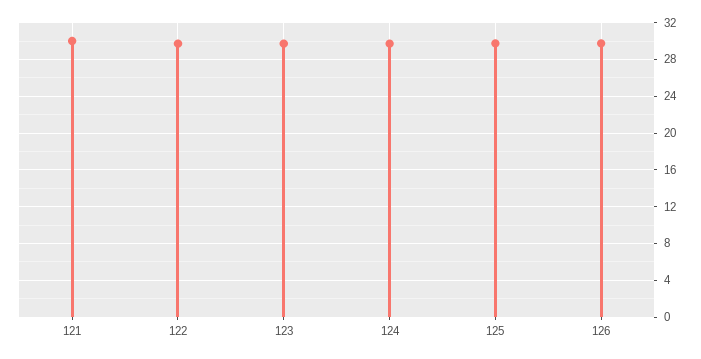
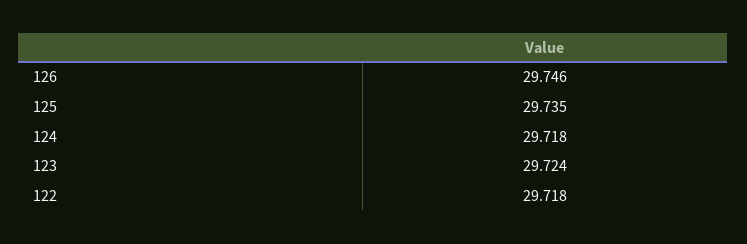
121: 30 -> none

